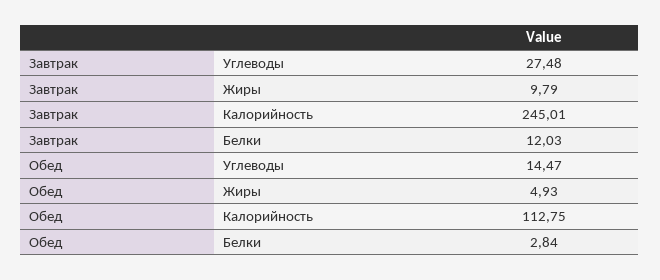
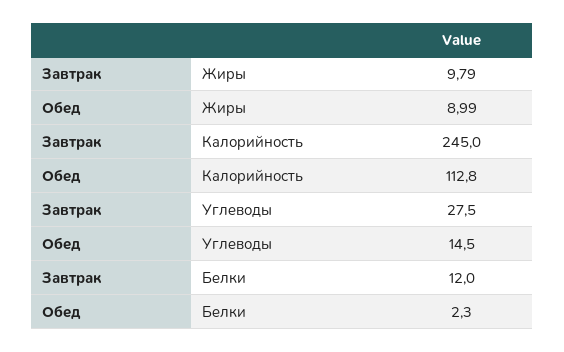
Обед, Жиры: 4.93 -> 8.99
Обед, Белки: 2.84 -> 2.3

